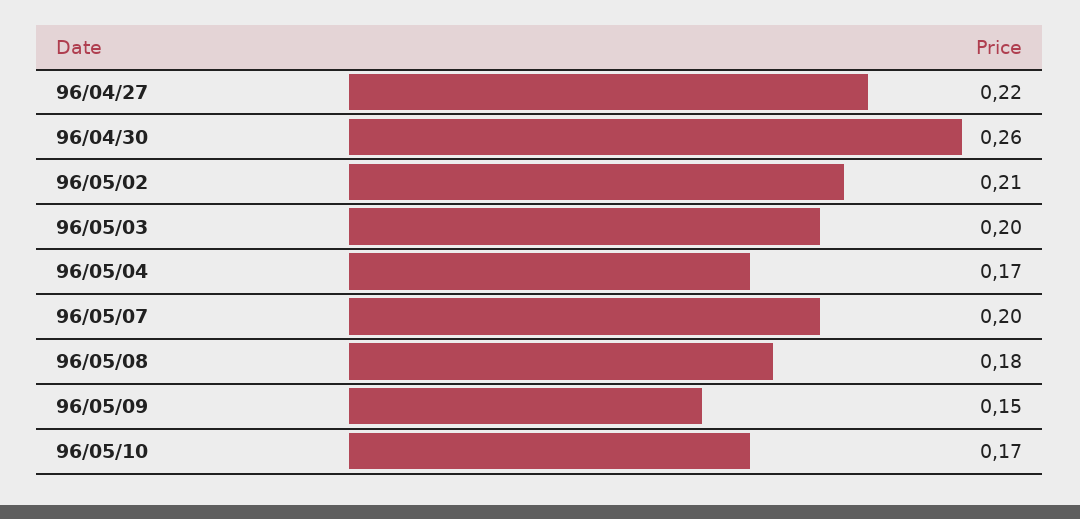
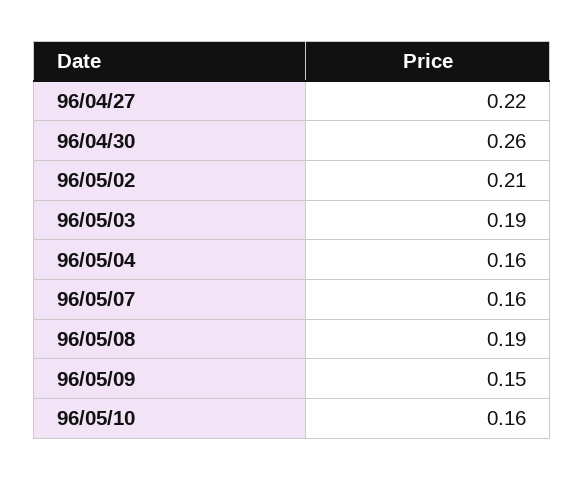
96/05/03: 0.2 -> 0.19
96/05/04: 0.17 -> 0.16
96/05/07: 0.2 -> 0.16
96/05/08: 0.18 -> 0.19
96/05/10: 0.17 -> 0.16

